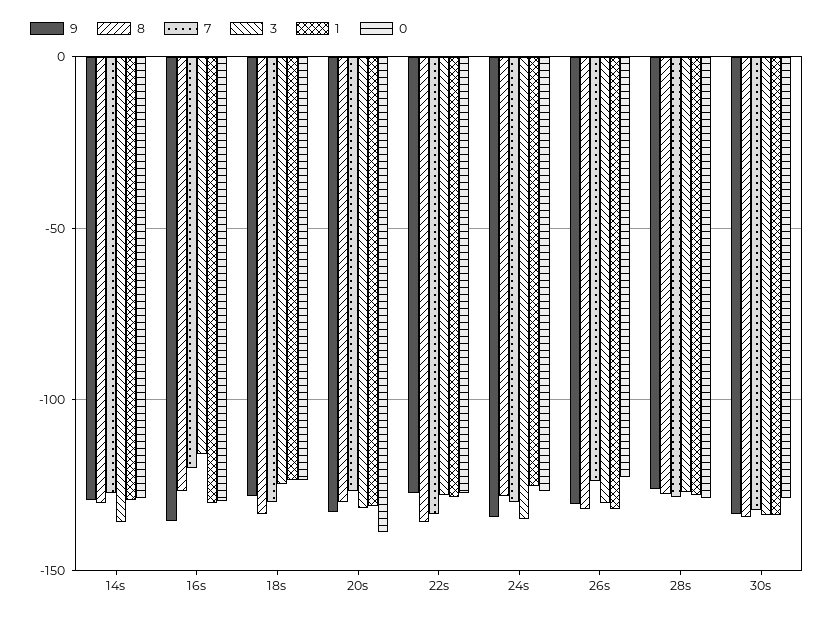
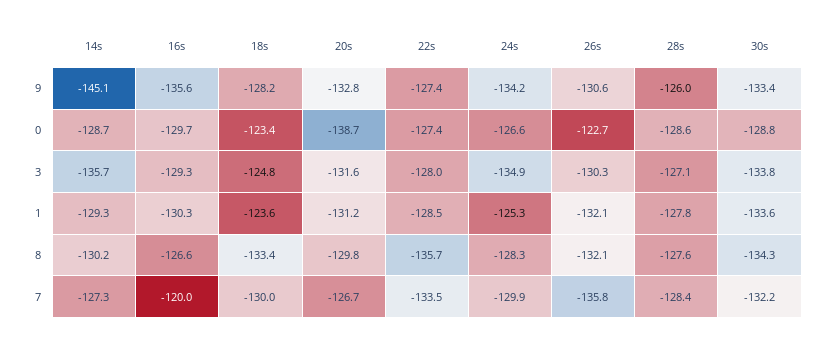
9, 14s: -130 -> -145.1
3, 16s: -115 -> -129.3
7, 26s: -125 -> -135.8

